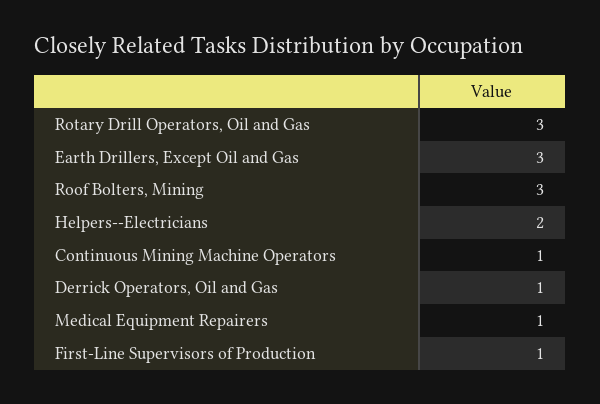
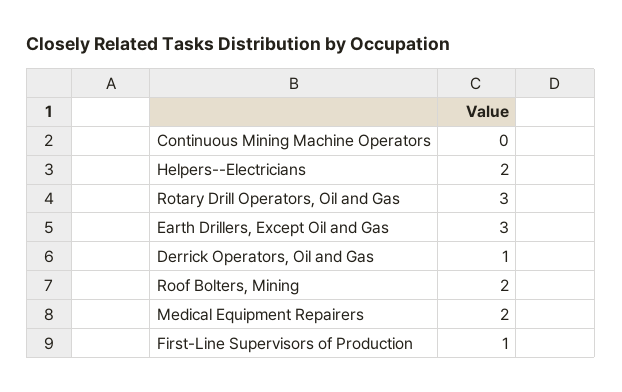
Roof Bolters, Mining: 3 -> 2
Continuous Mining Machine Operators: 1 -> 0
Medical Equipment Repairers: 1 -> 2

